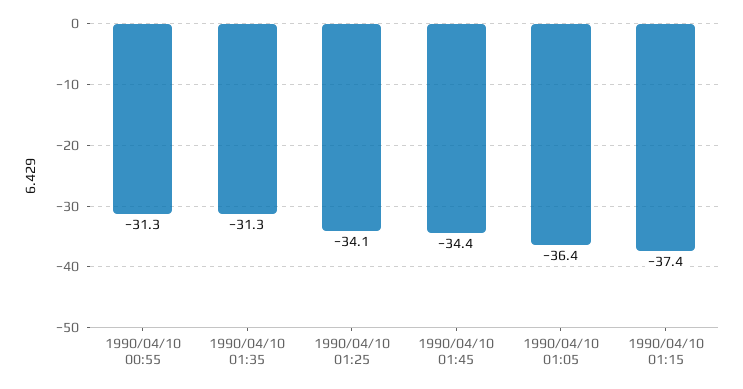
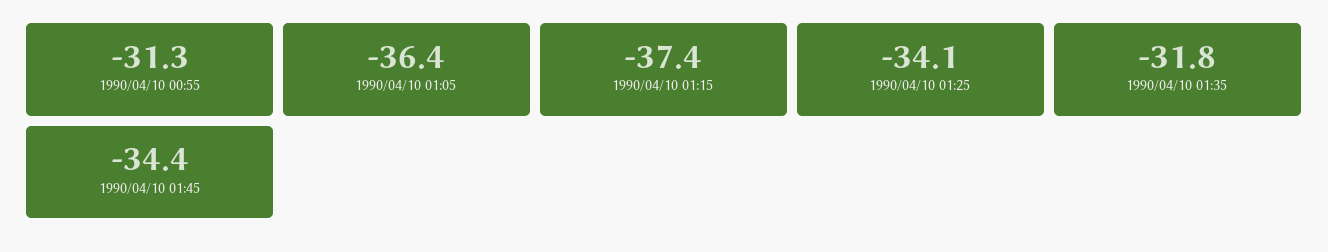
1990/04/10 01:35: -31.3 -> -31.8

